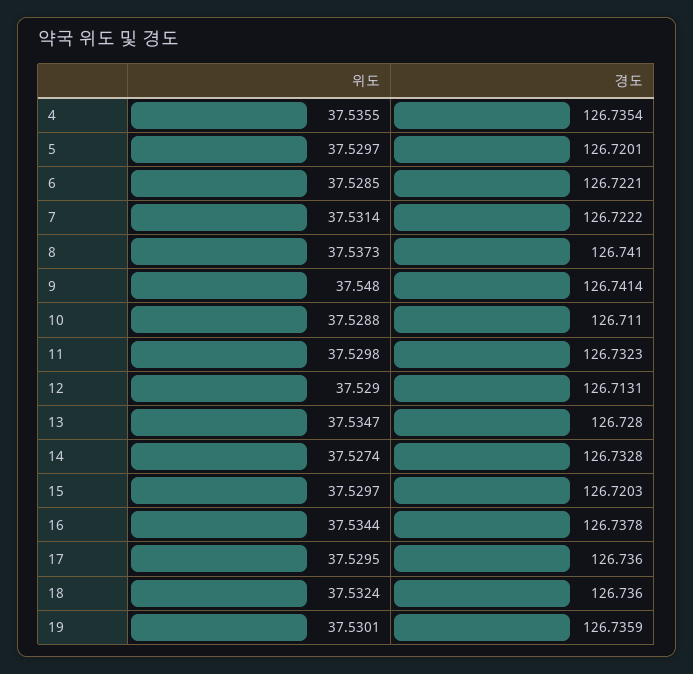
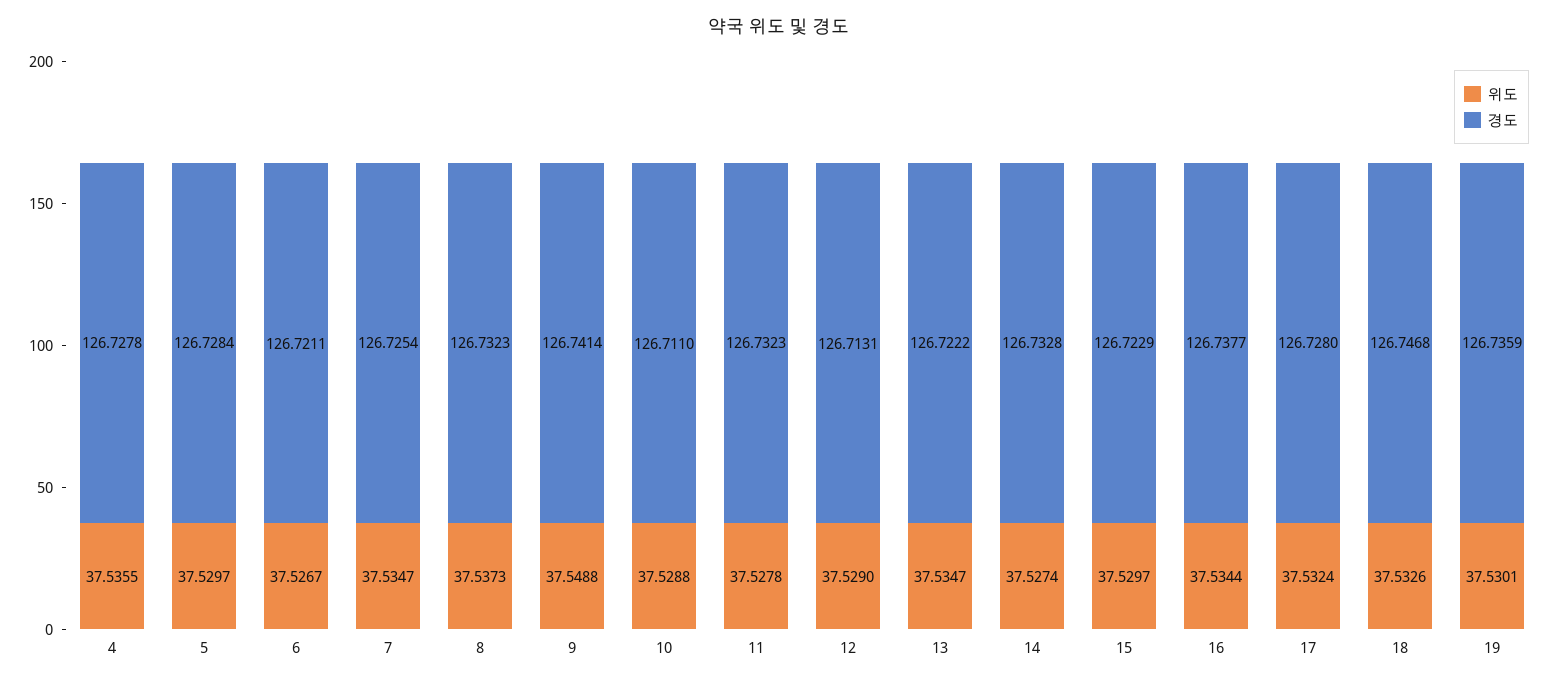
경도, 4: 126.7354 -> 126.7278
경도, 5: 126.7201 -> 126.7284
위도, 6: 37.5285 -> 37.5267
경도, 6: 126.7221 -> 126.7211
위도, 7: 37.5314 -> 37.5347
경도, 7: 126.7222 -> 126.7254
경도, 8: 126.741 -> 126.7323
위도, 9: 37.548 -> 37.5488
위도, 11: 37.5298 -> 37.5278
경도, 13: 126.728 -> 126.7222
경도, 15: 126.7203 -> 126.7229
경도, 16: 126.7378 -> 126.7377
위도, 17: 37.5295 -> 37.5324
경도, 17: 126.736 -> 126.728
위도, 18: 37.5324 -> 37.5326
경도, 18: 126.736 -> 126.7468

